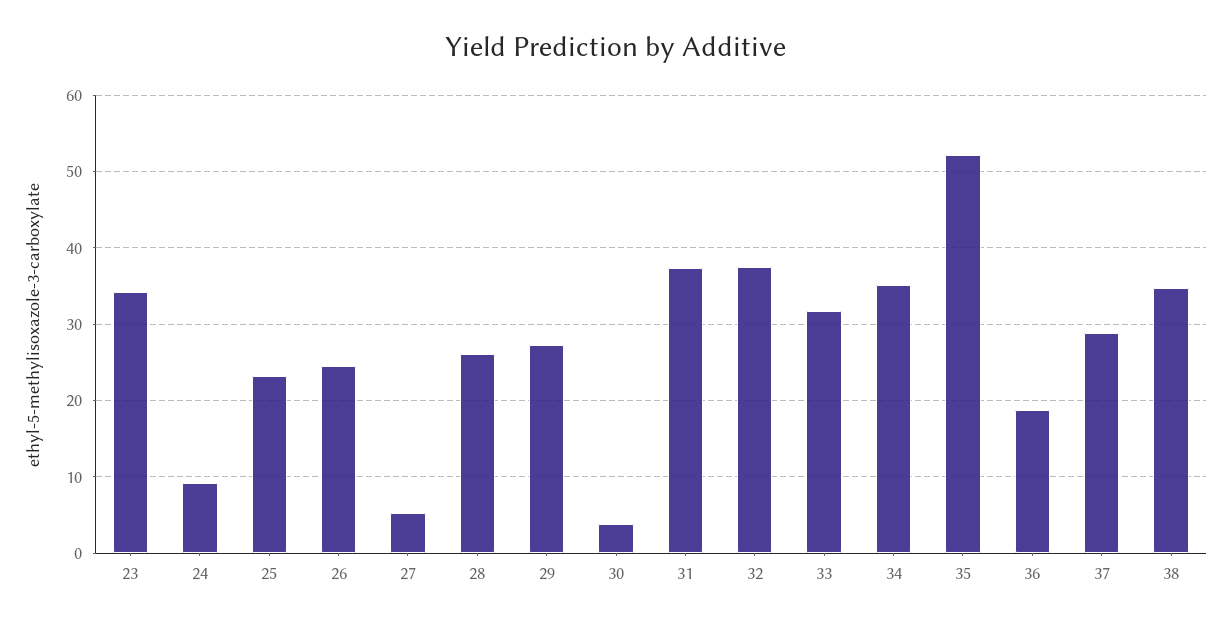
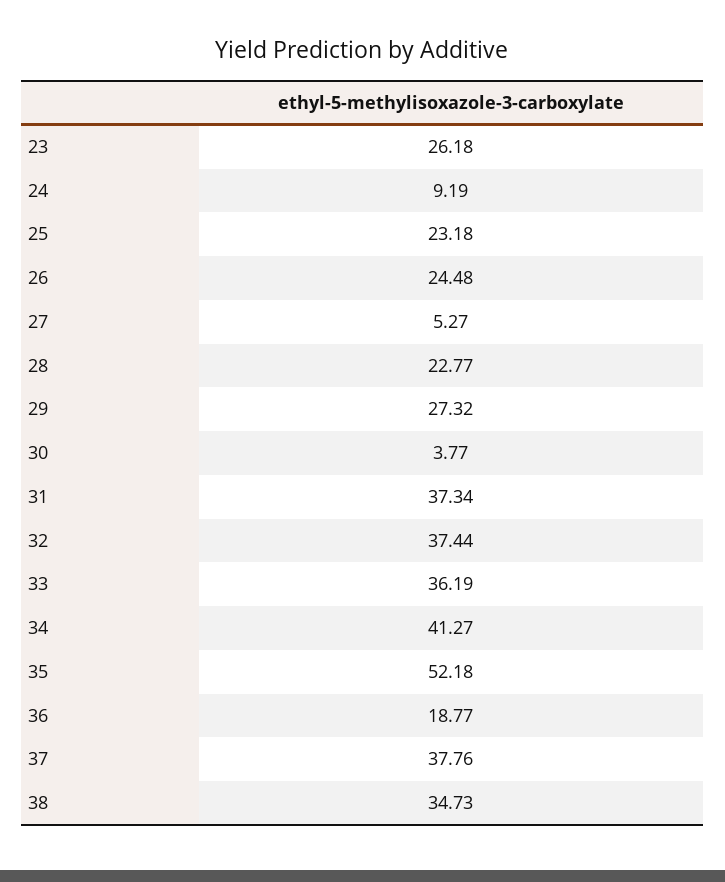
23: 34 -> 26.18
28: 26 -> 22.77
33: 32 -> 36.19
34: 35 -> 41.27
37: 29 -> 37.76

